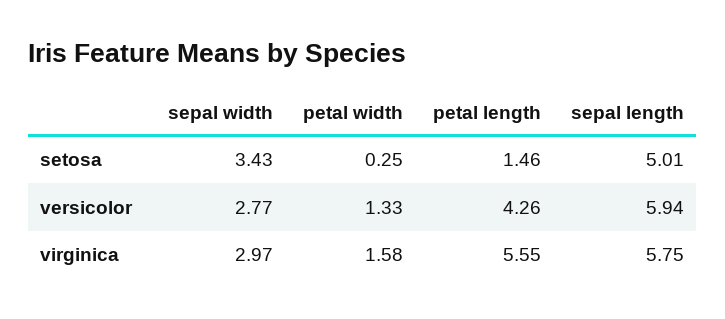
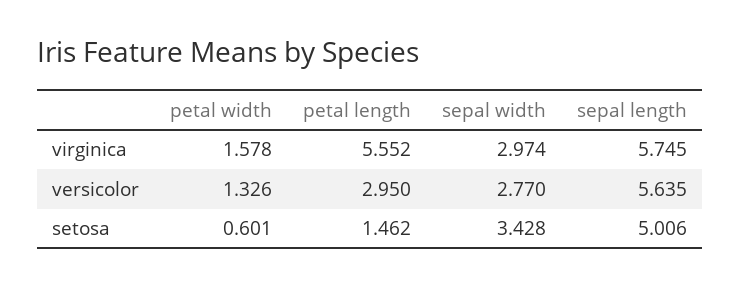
petal width, setosa: 0.25 -> 0.601
petal length, versicolor: 4.26 -> 2.95
sepal length, versicolor: 5.94 -> 5.635

